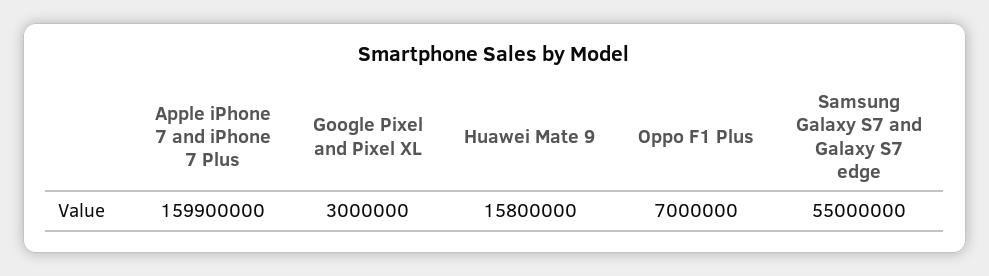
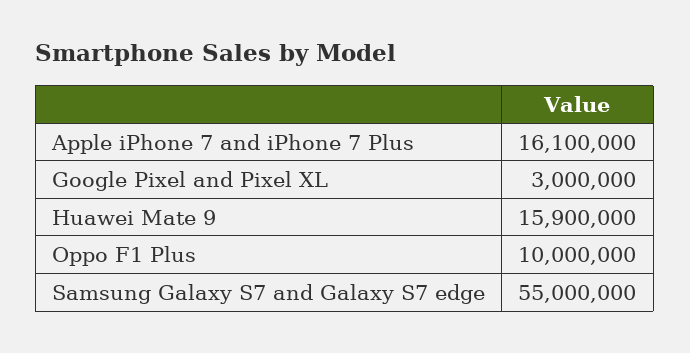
Apple iPhone 7 and iPhone 7 Plus: 159900000 -> 16100000
Huawei Mate 9: 15800000 -> 15900000
Oppo F1 Plus: 7000000 -> 10000000

